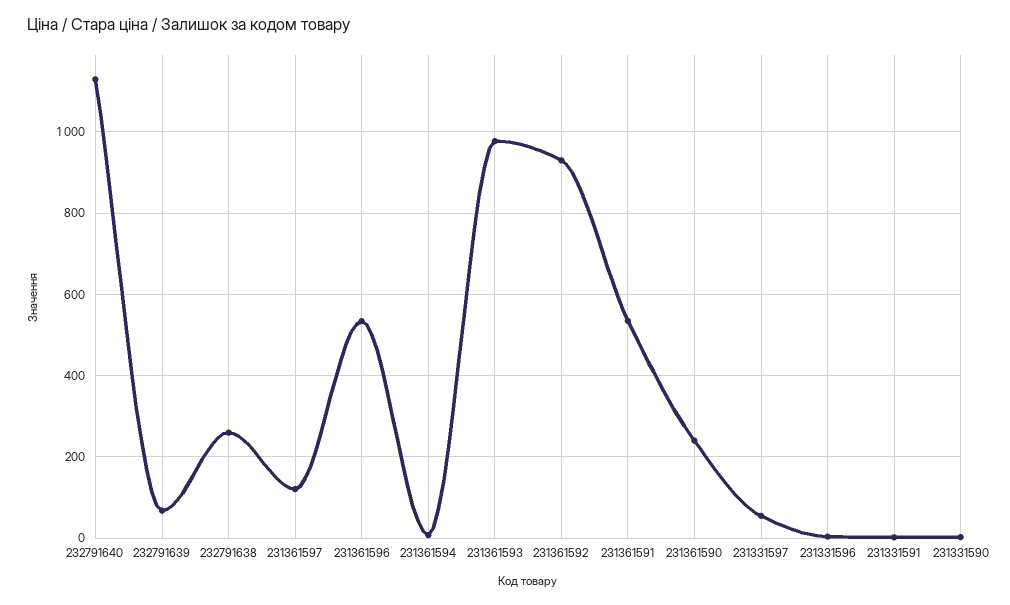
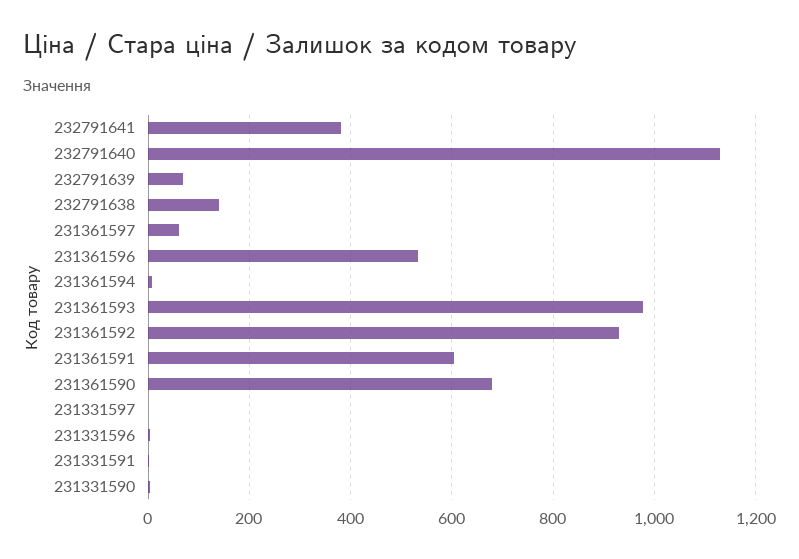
232791638: 260 -> 140
231361597: 120 -> 60
231361591: 540 -> 600
231361590: 240 -> 680
231331597: 60 -> 0
232791641: none -> 380

